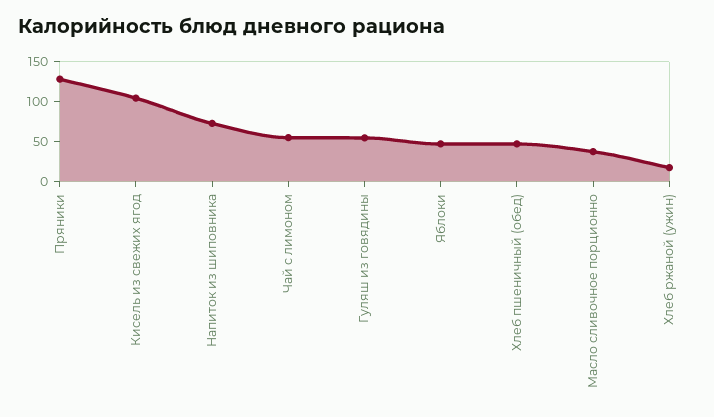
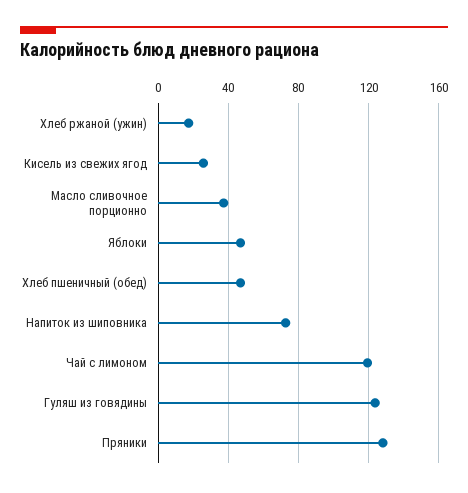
Кисель из свежих ягод: 100 -> 25
Чай с лимоном: 50 -> 120
Гуляш из говядины: 50 -> 125

